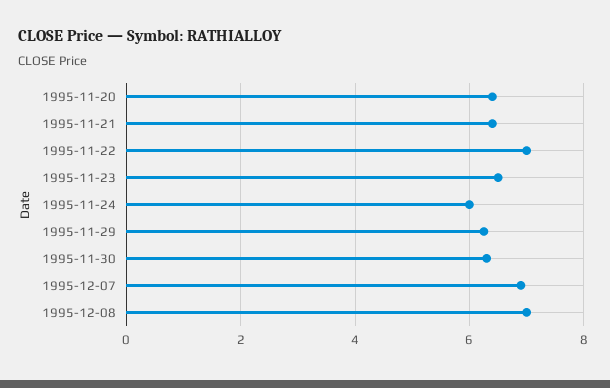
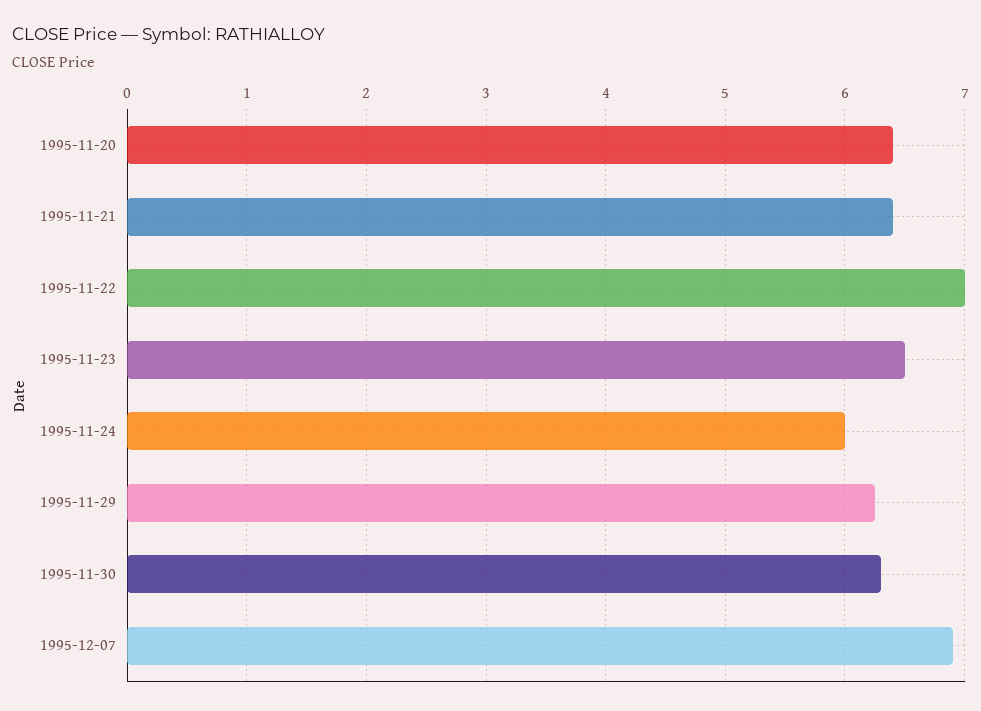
1995-12-08: 7 -> none

